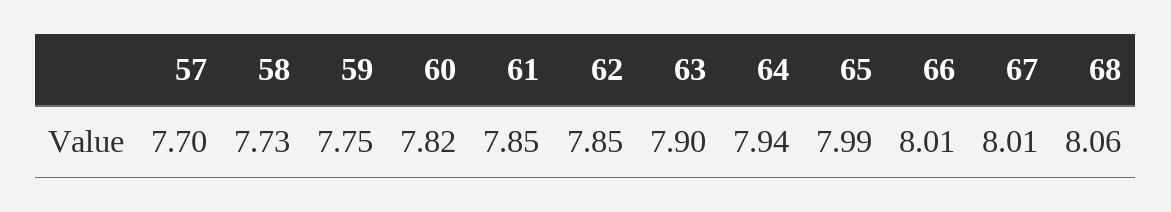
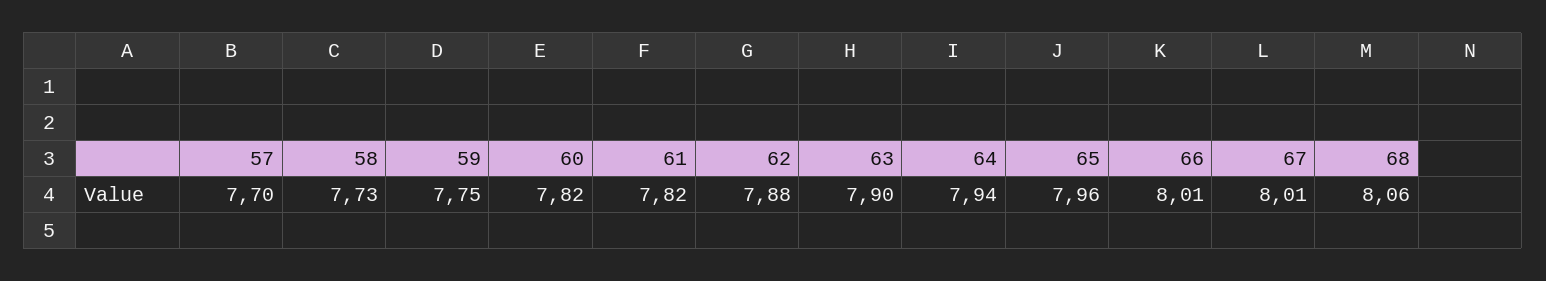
61: 7.85 -> 7.82
62: 7.85 -> 7.88
65: 7.99 -> 7.96

